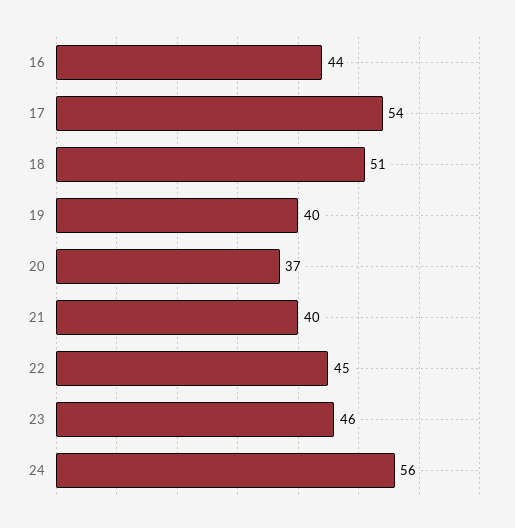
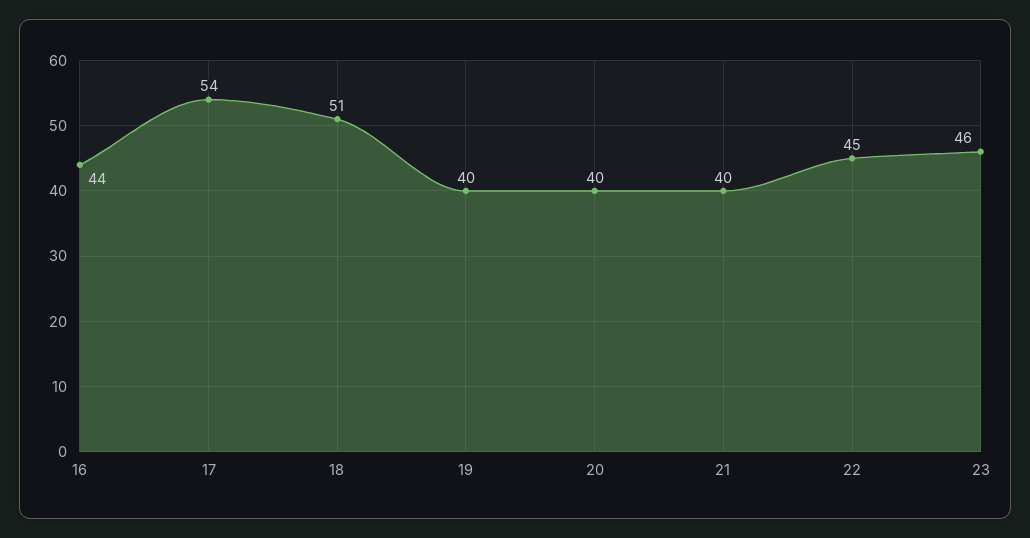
20: 37 -> 40
24: 56 -> none

